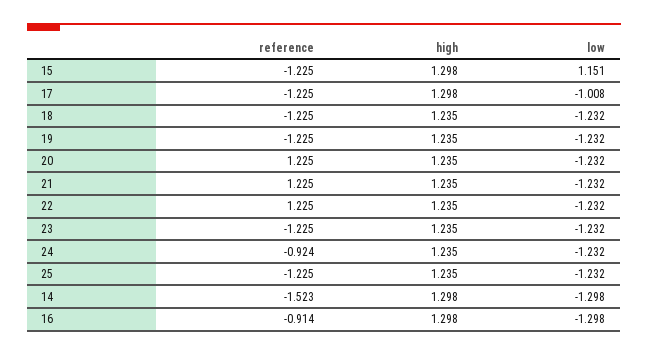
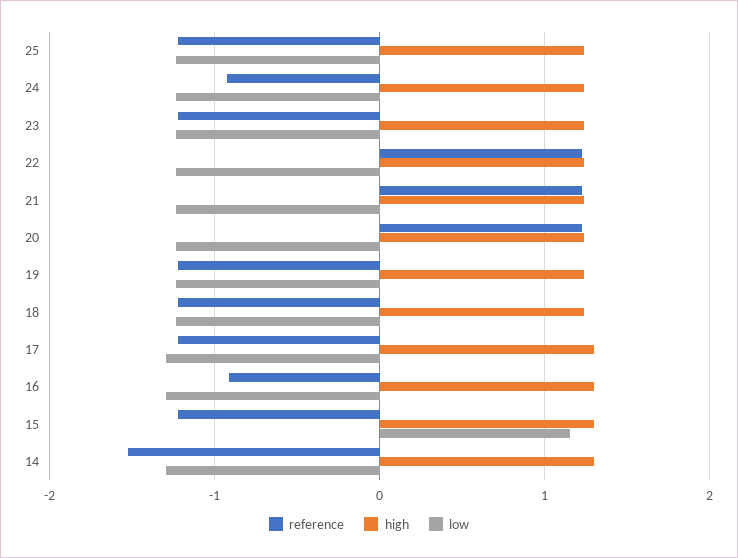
low, 17: -1.008 -> -1.3

